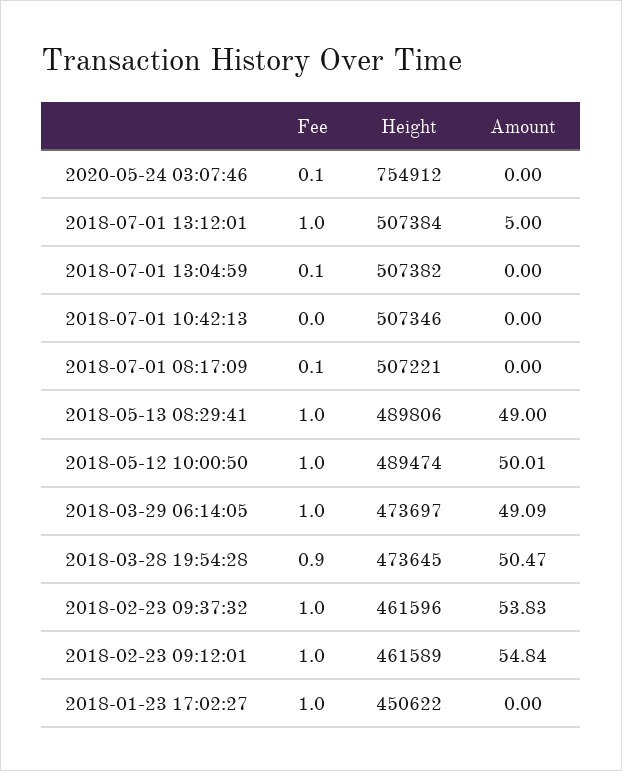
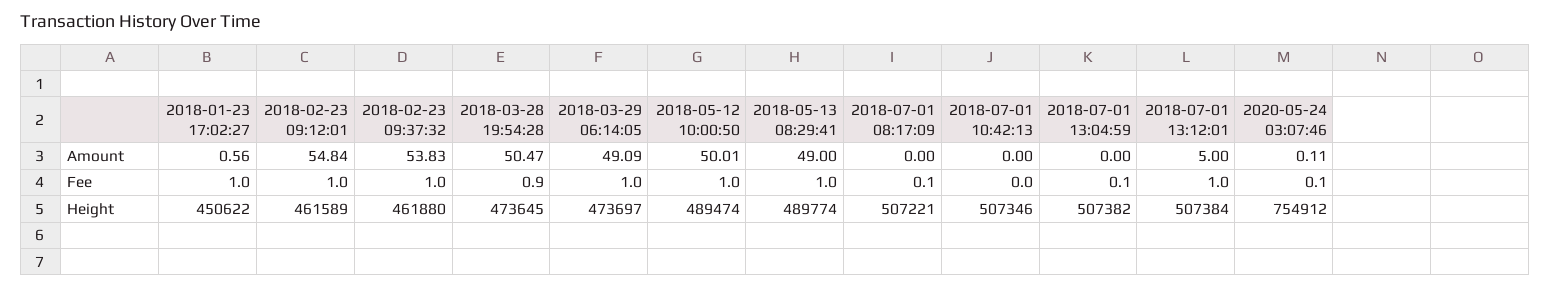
Amount, 2020-05-24 03:07:46: 0 -> 0.11
Height, 2018-05-13 08:29:41: 489806 -> 489774
Height, 2018-02-23 09:37:32: 461596 -> 461880
Amount, 2018-01-23 17:02:27: 0 -> 0.56

